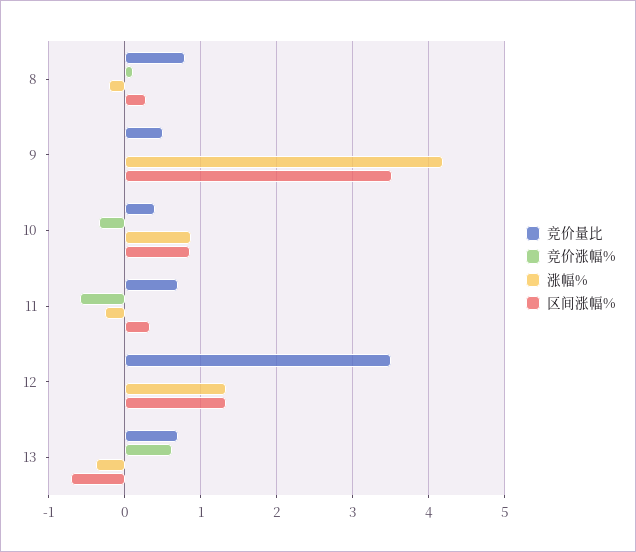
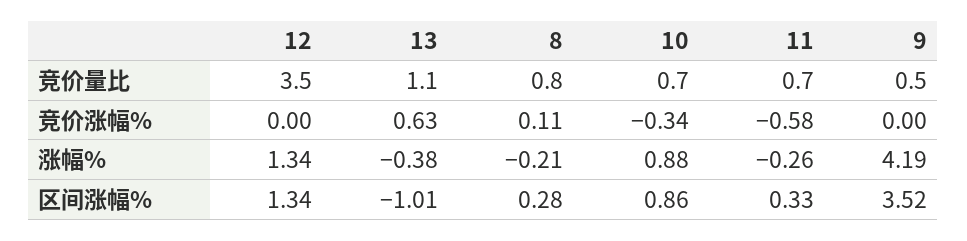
竞价量比, 10: 0.4 -> 0.7
竞价量比, 13: 0.7 -> 1.1
区间涨幅%, 13: -0.7 -> -1.01

